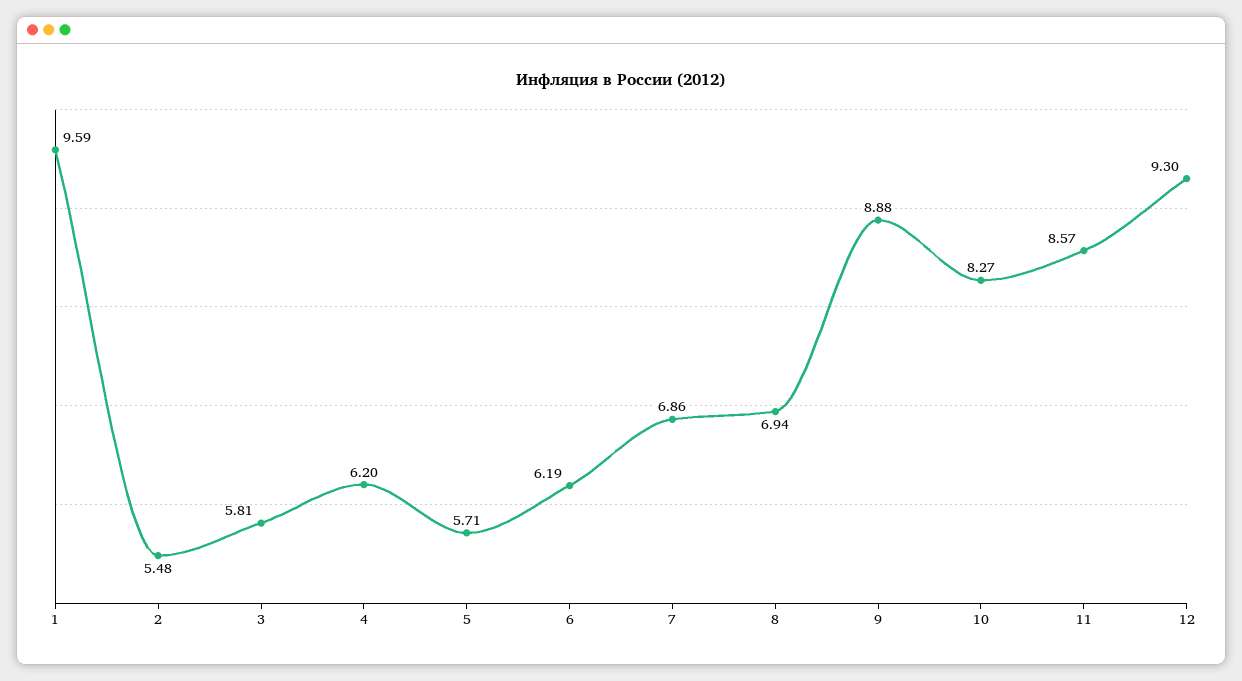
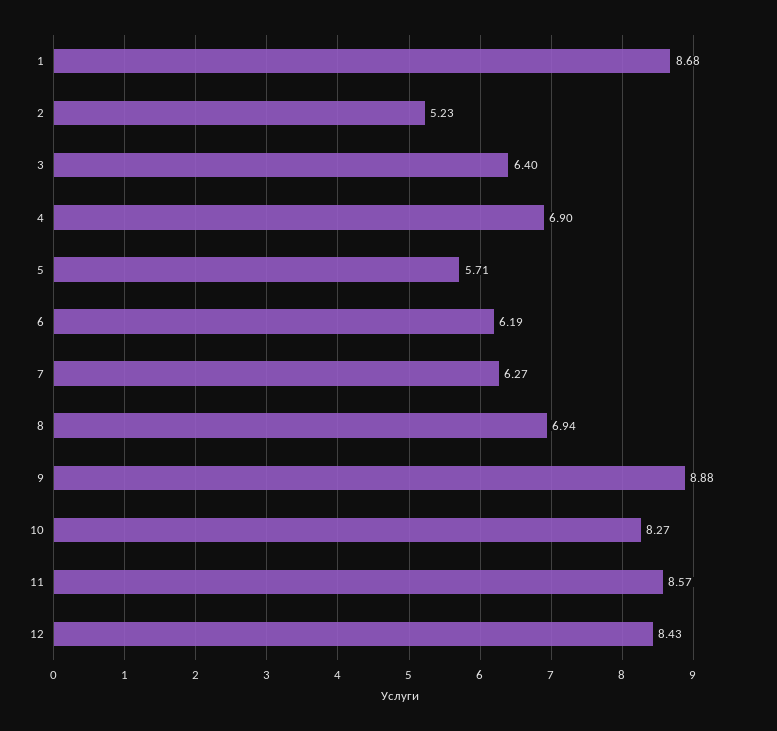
1: 9.59 -> 8.68
2: 5.48 -> 5.23
3: 5.81 -> 6.4
4: 6.2 -> 6.9
7: 6.86 -> 6.27
12: 9.3 -> 8.43

